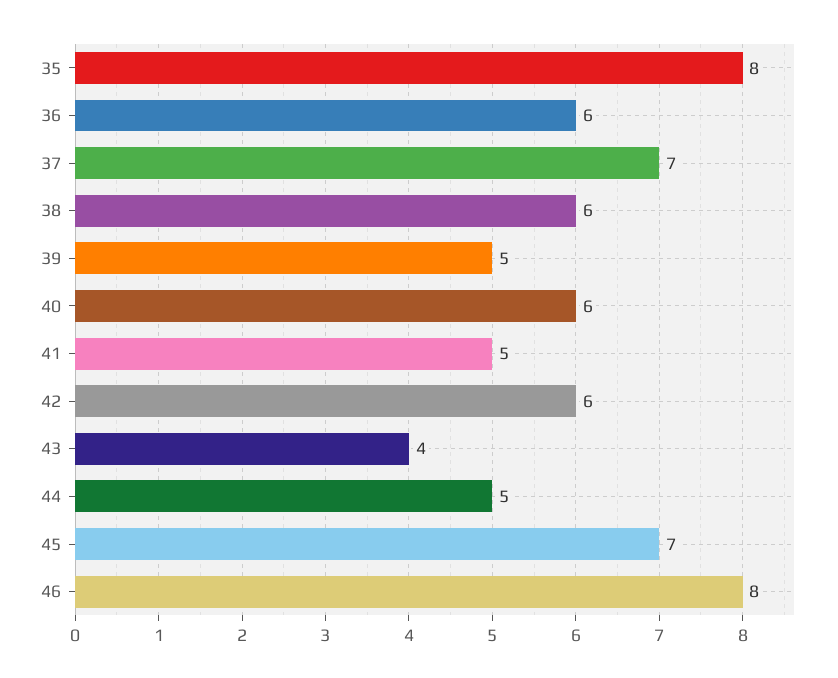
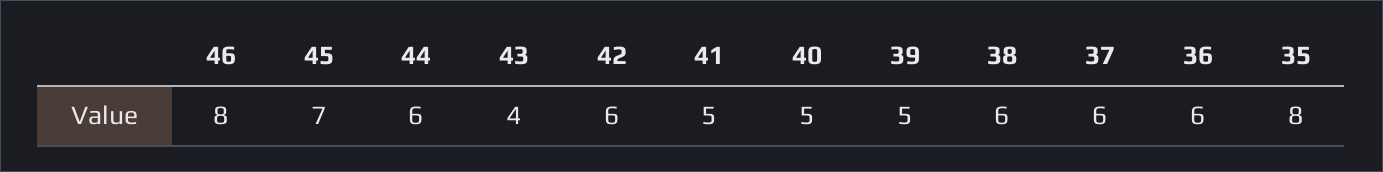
37: 7 -> 6
40: 6 -> 5
44: 5 -> 6

